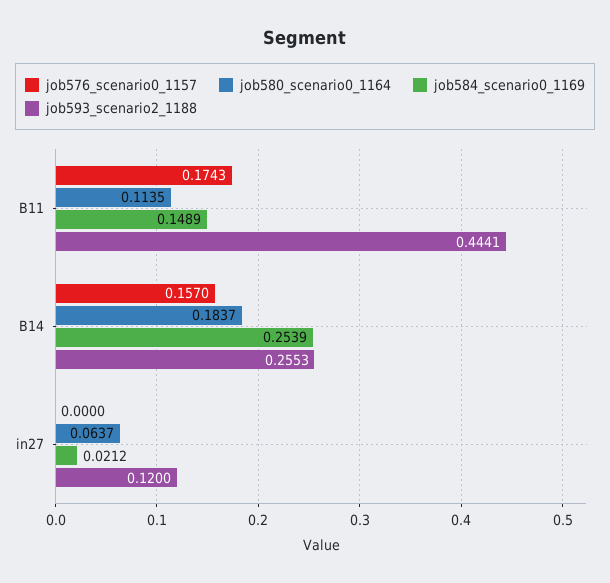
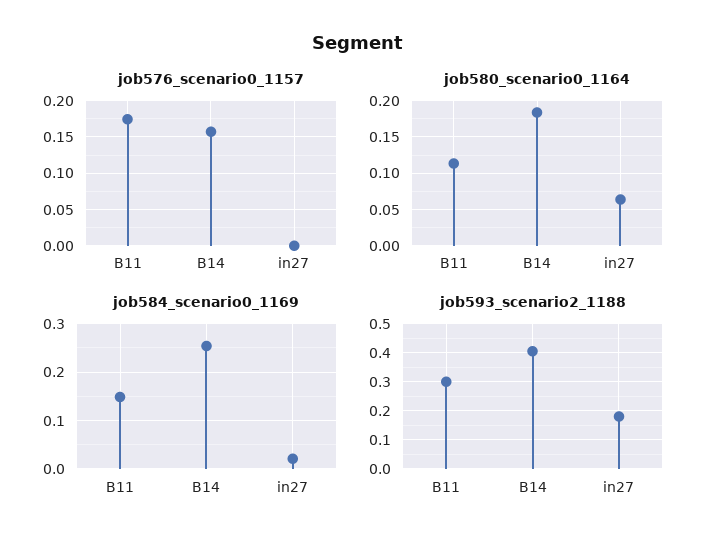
job593_scenario2_1188, B11: 0.4441 -> 0.3
job593_scenario2_1188, B14: 0.2553 -> 0.4
job593_scenario2_1188, in27: 0.12 -> 0.175

